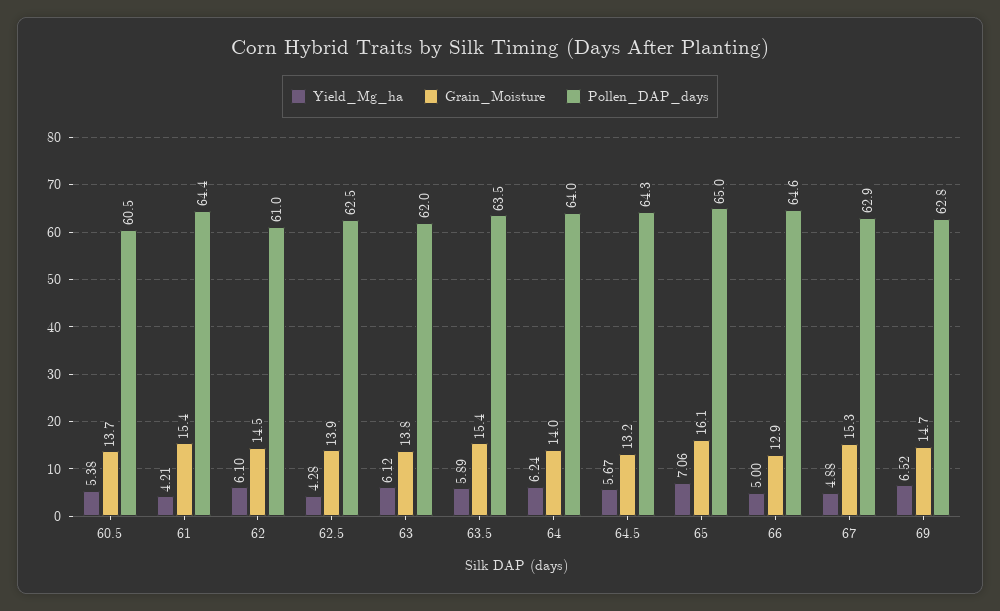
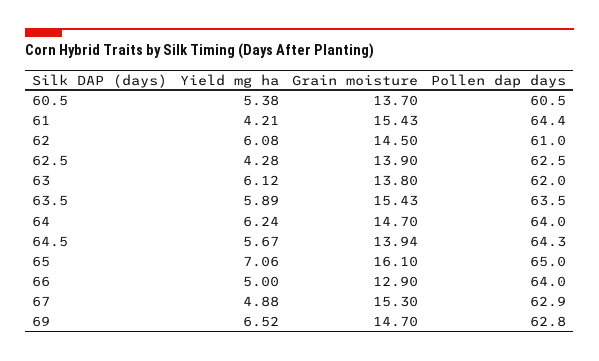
Yield_Mg_ha, 62: 6.1 -> 6.08
Grain_Moisture, 64: 14 -> 14.7
Grain_Moisture, 64.5: 13.2 -> 13.94
Pollen_DAP_days, 66: 64.6 -> 64

